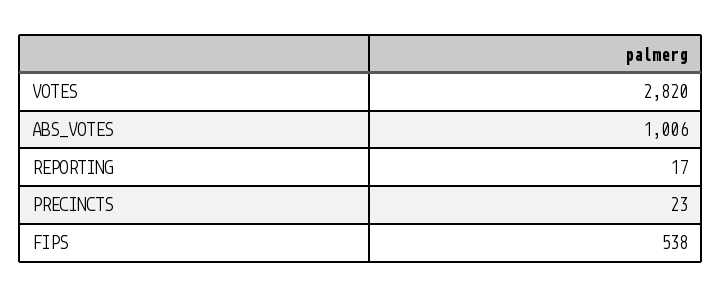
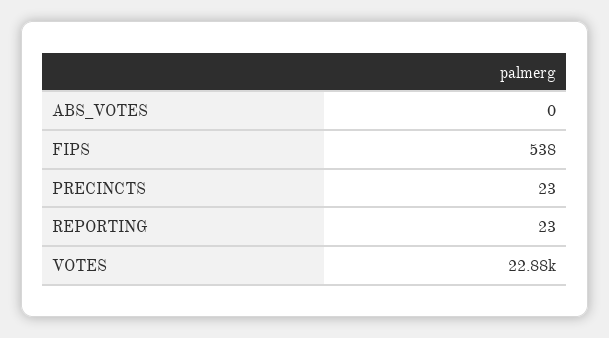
VOTES: 2820 -> 22880
ABS_VOTES: 1006 -> 0
REPORTING: 17 -> 23

